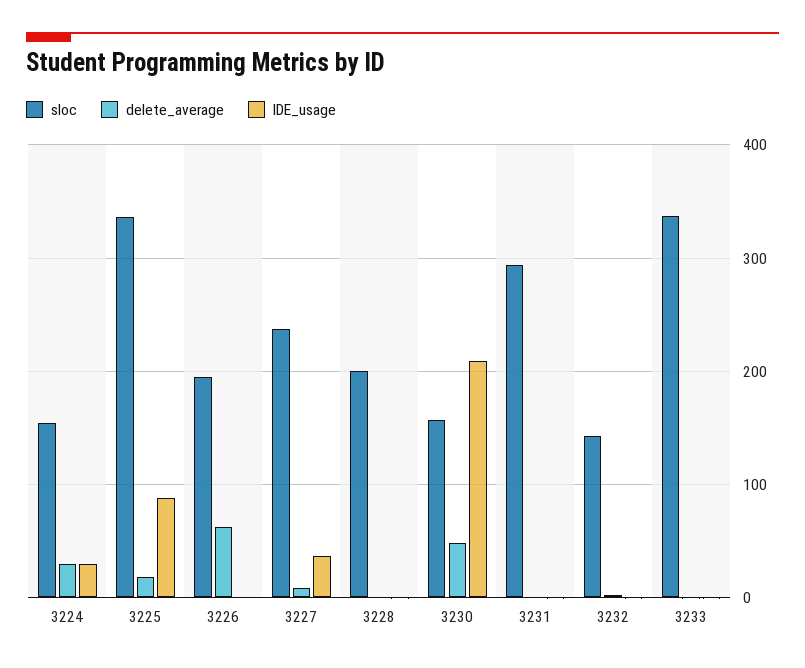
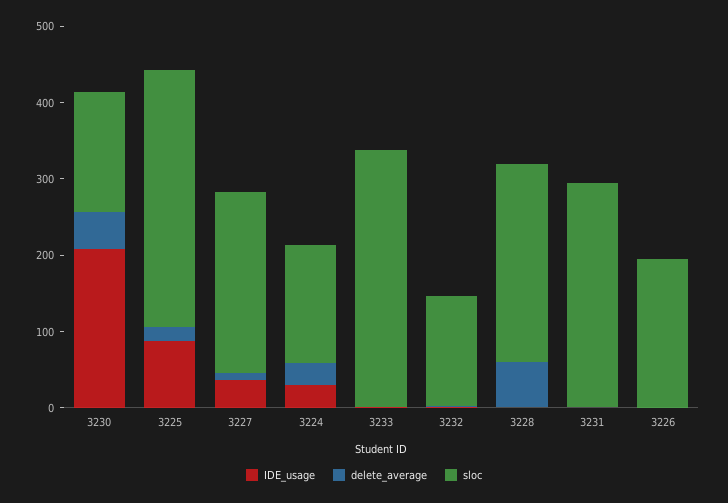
delete_average, 3226: 60 -> 0
sloc, 3228: 200 -> 260
delete_average, 3228: 0 -> 60

